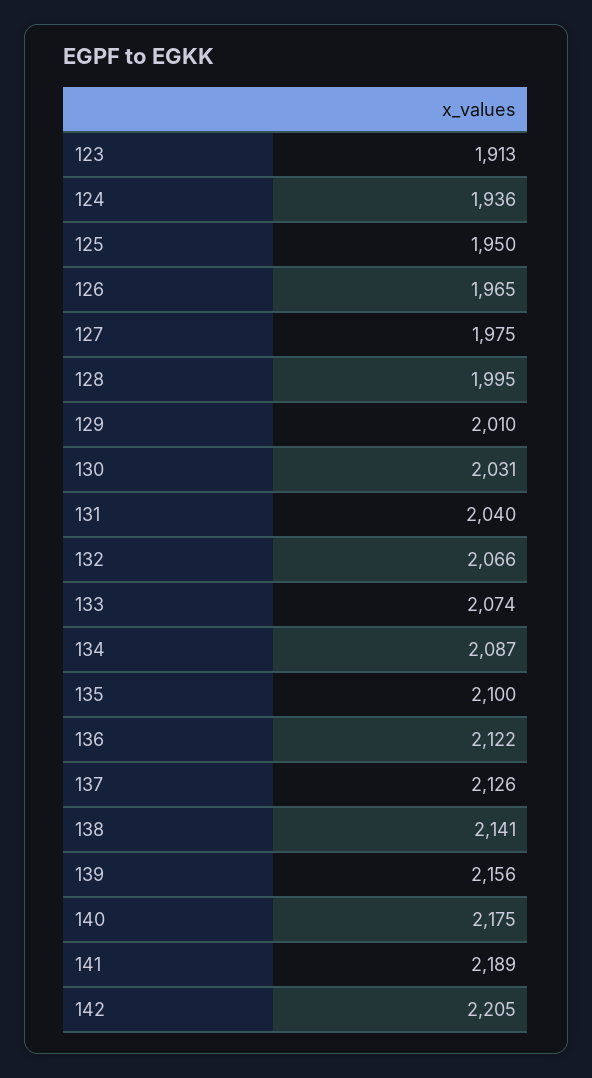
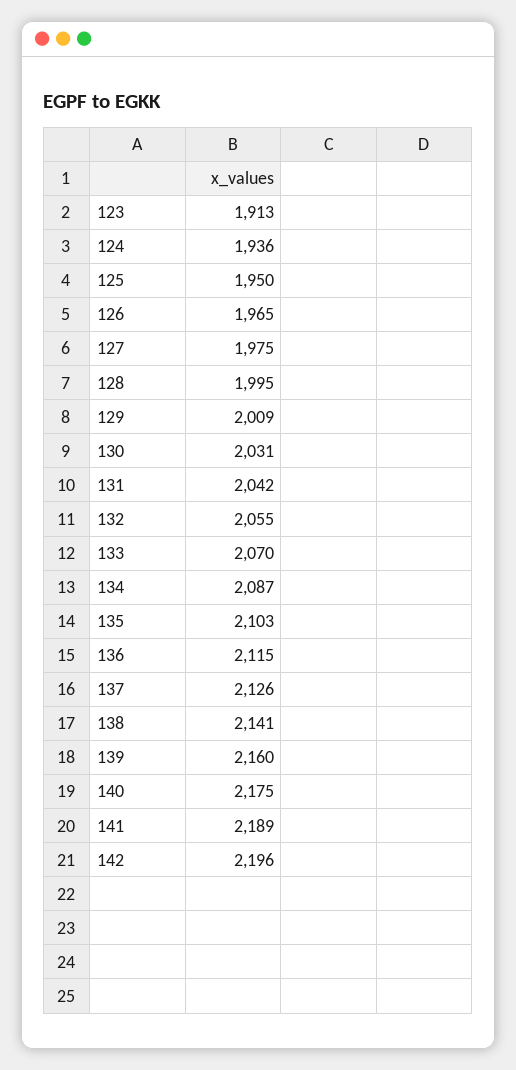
129: 2010 -> 2009
131: 2040 -> 2042
132: 2066 -> 2055
133: 2074 -> 2070
135: 2100 -> 2103
136: 2122 -> 2115
139: 2156 -> 2160
142: 2205 -> 2196

